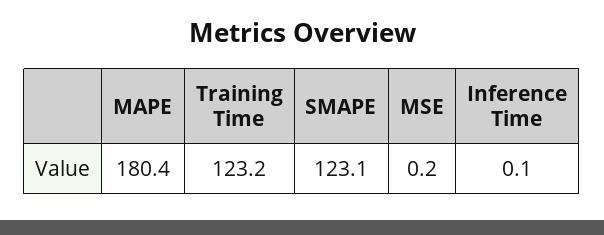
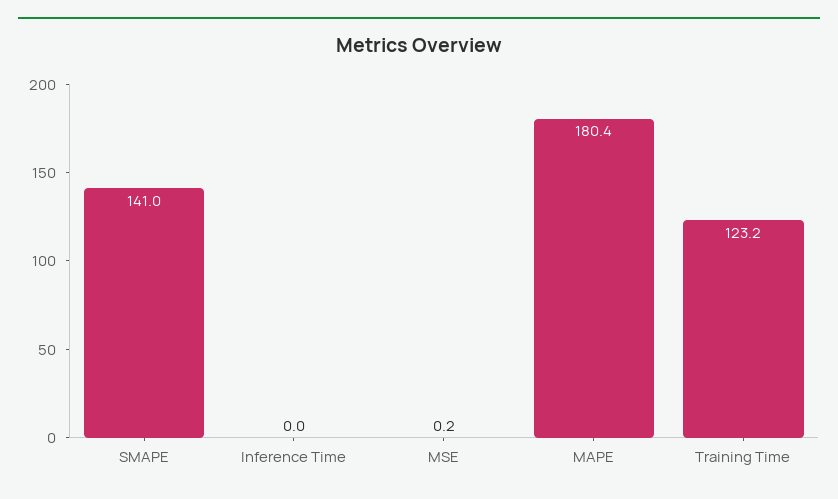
SMAPE: 123.1 -> 141
Inference Time: 0.1 -> 0

